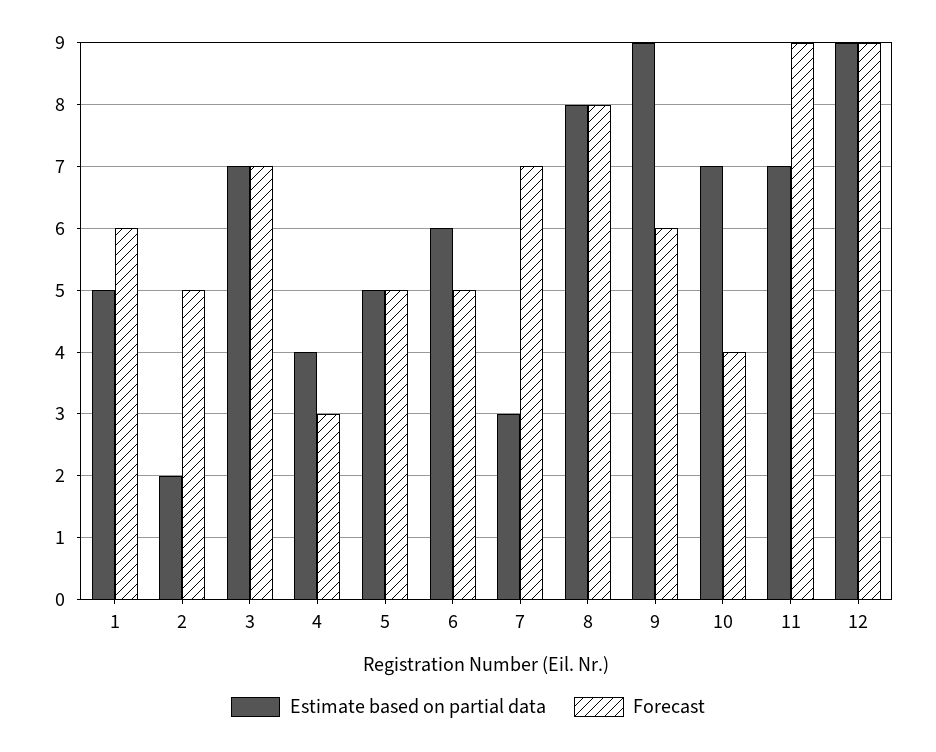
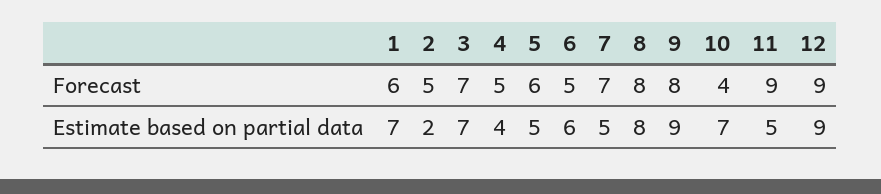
Estimate based on partial data, 1: 5 -> 7
Forecast, 4: 3 -> 5
Forecast, 5: 5 -> 6
Estimate based on partial data, 7: 3 -> 5
Forecast, 9: 6 -> 8
Estimate based on partial data, 11: 7 -> 5

